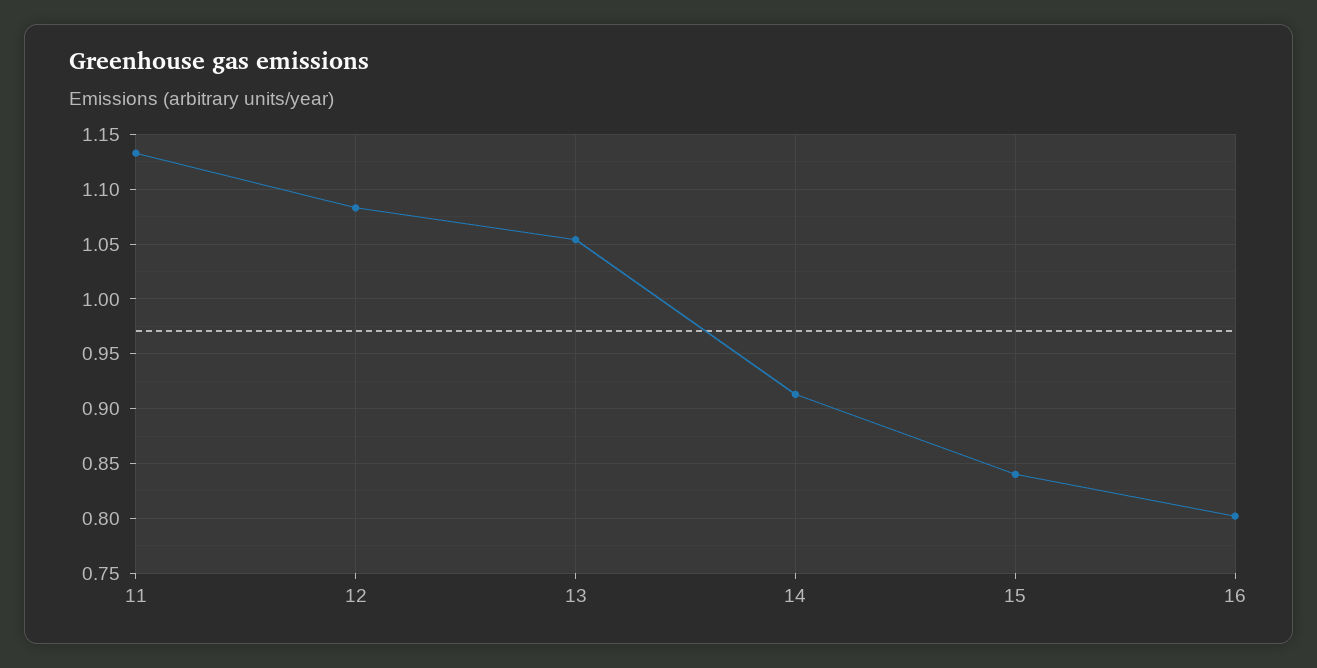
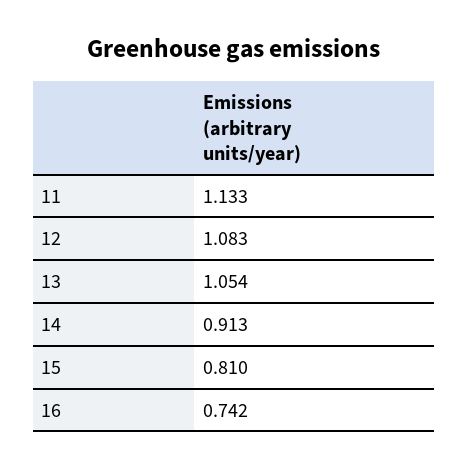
15: 0.84 -> 0.81
16: 0.8 -> 0.742

